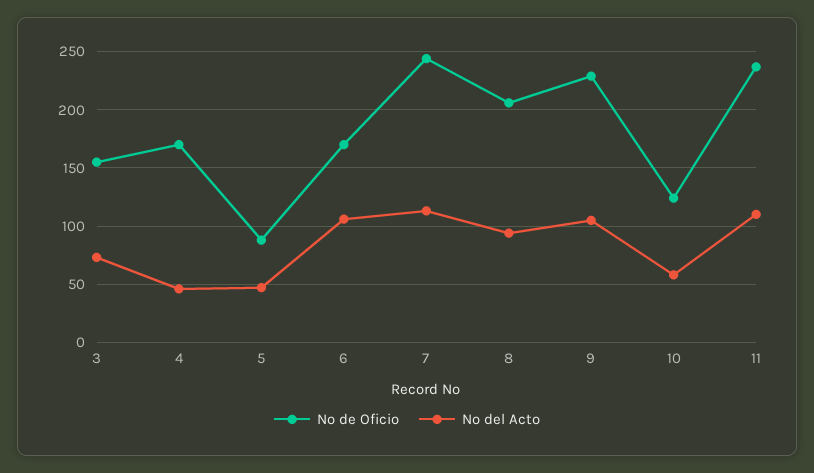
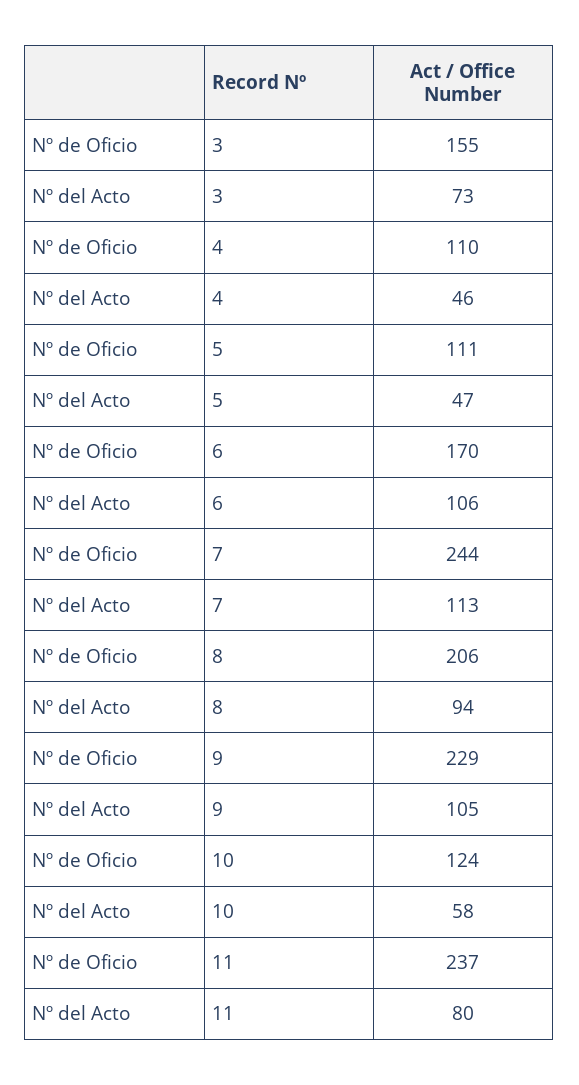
Nº de Oficio, 4: 170 -> 110
Nº de Oficio, 5: 90 -> 111
Nº del Acto, 11: 110 -> 80

